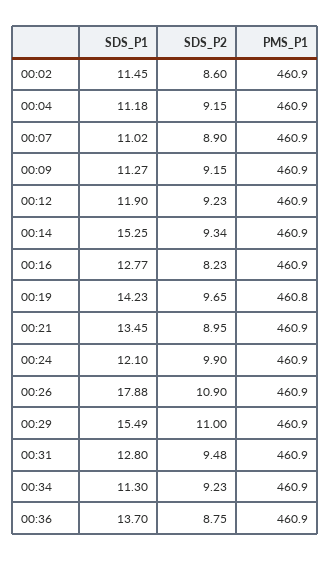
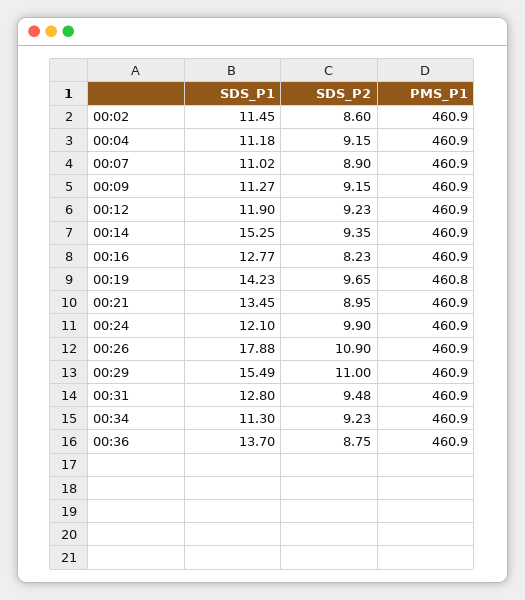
SDS_P2, 00:14: 9.34 -> 9.35

